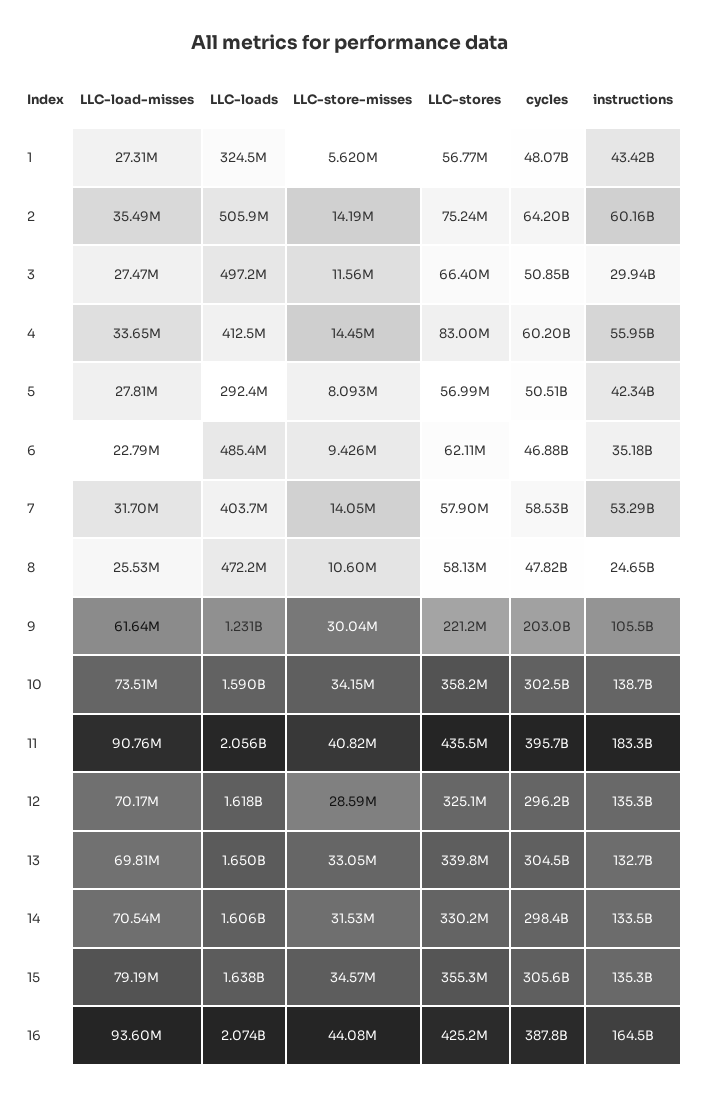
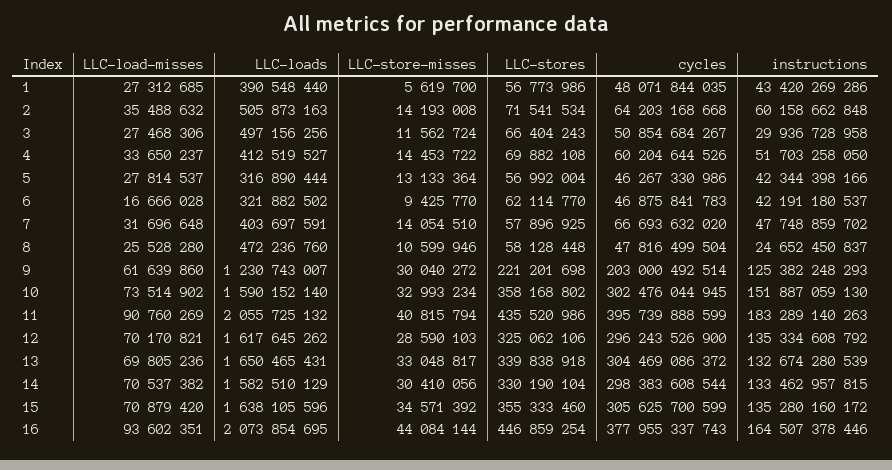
LLC-loads, 1: 324500000 -> 390548440
LLC-stores, 2: 75240000 -> 71541534
LLC-stores, 4: 83000000 -> 69882108
instructions, 4: 55950000000 -> 51703258050
LLC-loads, 5: 292400000 -> 316890444
LLC-store-misses, 5: 8093000 -> 13133364
cycles, 5: 50510000000 -> 46267330986
LLC-load-misses, 6: 22790000 -> 16666028
LLC-loads, 6: 485400000 -> 321882502
instructions, 6: 35180000000 -> 42191180537
cycles, 7: 58530000000 -> 66693632020
instructions, 7: 53290000000 -> 47748859702
instructions, 9: 105500000000 -> 125382248293
LLC-store-misses, 10: 34150000 -> 32993234
instructions, 10: 138700000000 -> 151887059130
LLC-loads, 14: 1606000000 -> 1582510129
LLC-store-misses, 14: 31530000 -> 30410056
LLC-load-misses, 15: 79190000 -> 70879420
LLC-stores, 16: 425200000 -> 446859254
cycles, 16: 387800000000 -> 377955337743

